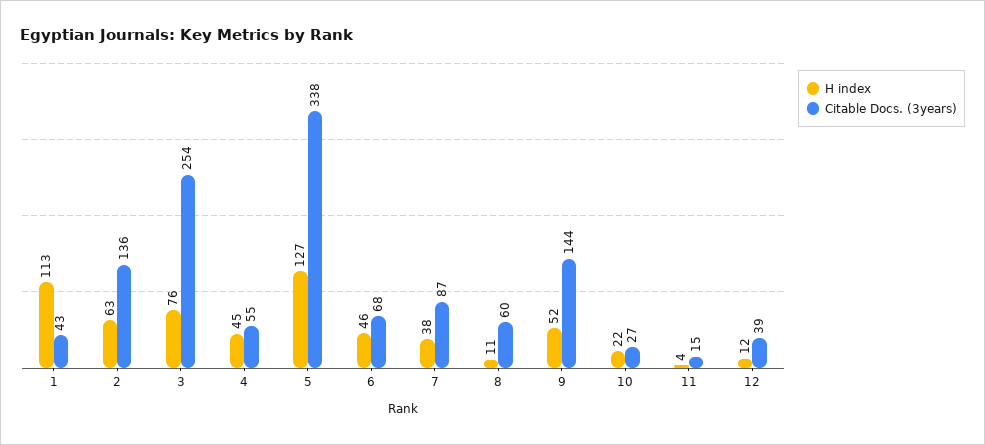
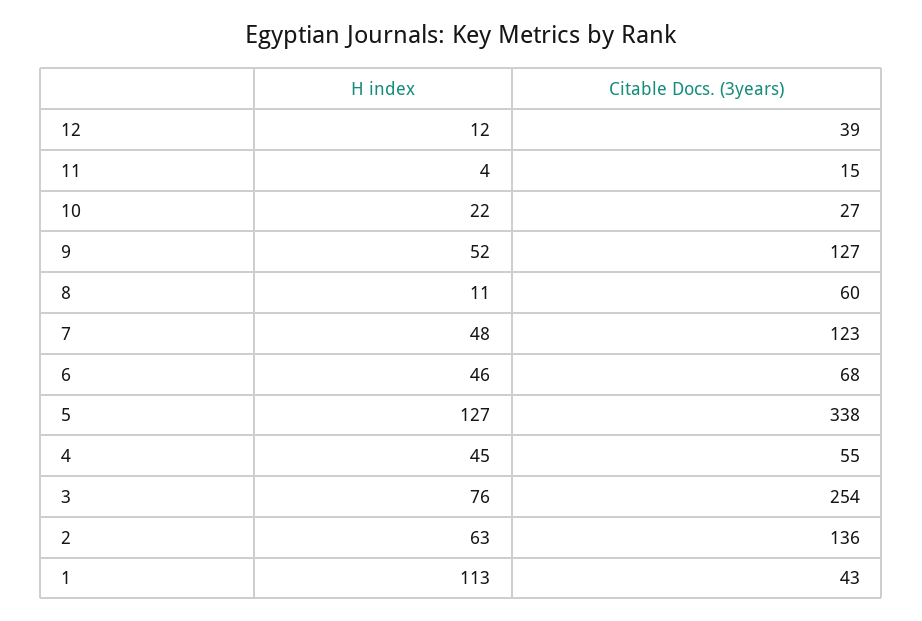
H index, 7: 38 -> 48
Citable Docs. (3years), 7: 87 -> 123
Citable Docs. (3years), 9: 144 -> 127

